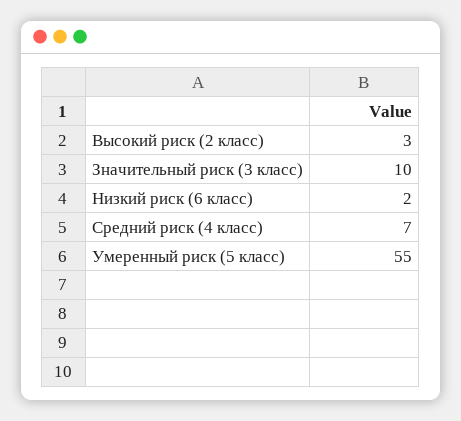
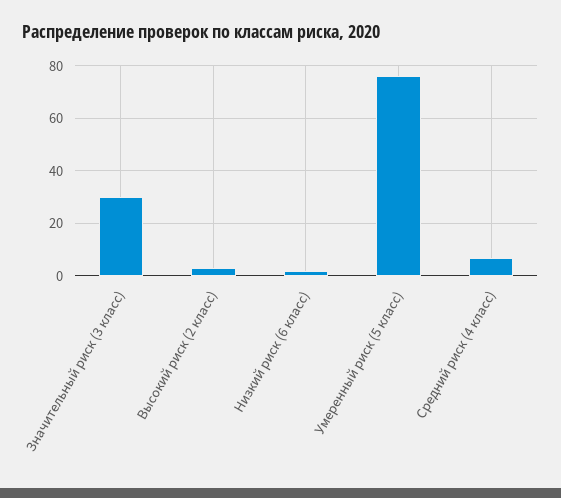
Значительный риск (3 класс): 10 -> 30
Умеренный риск (5 класс): 55 -> 75

